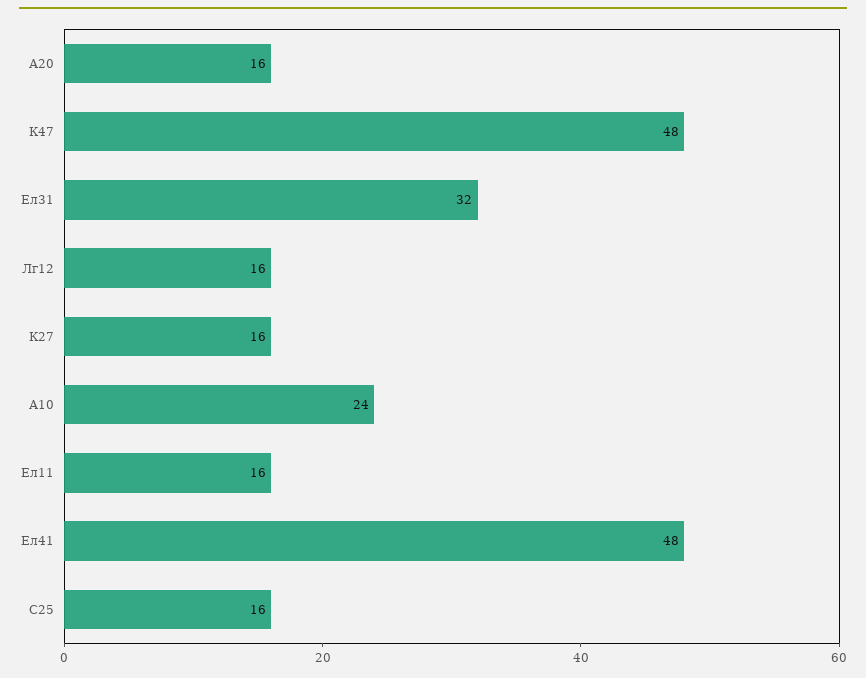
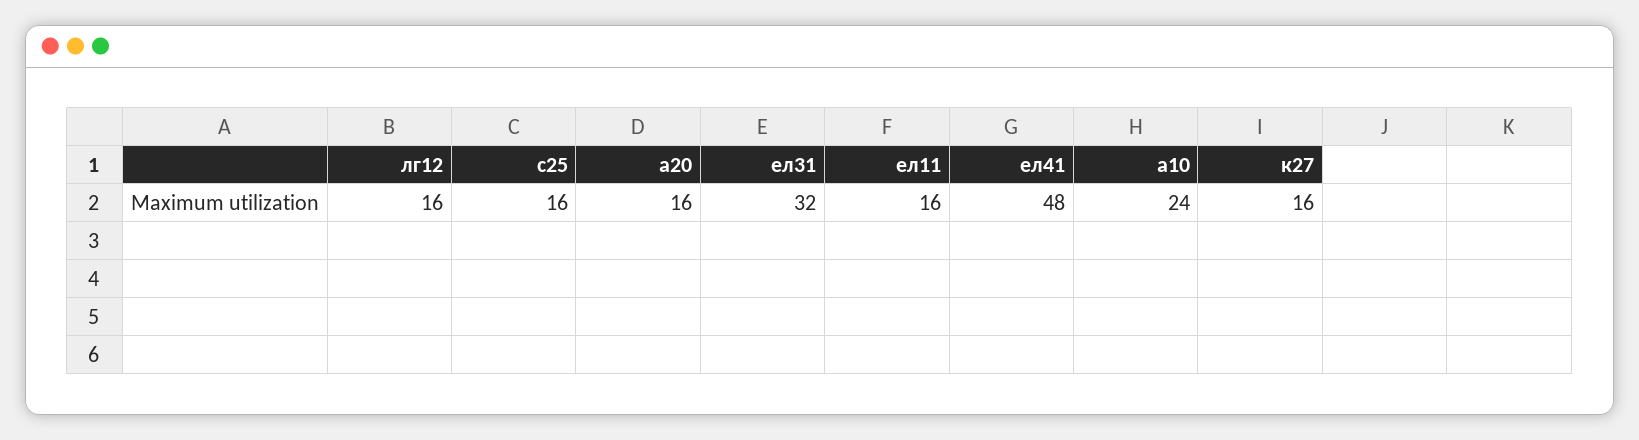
К47: 48 -> none

